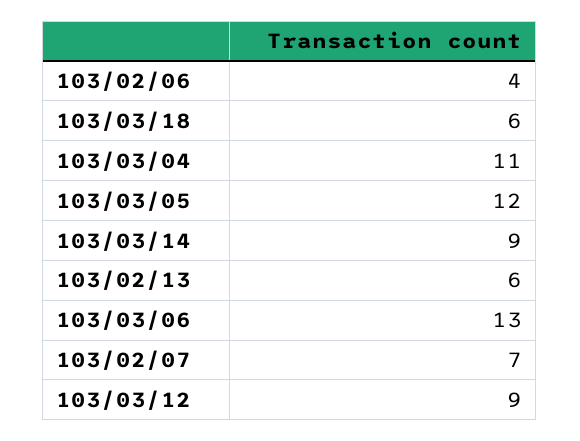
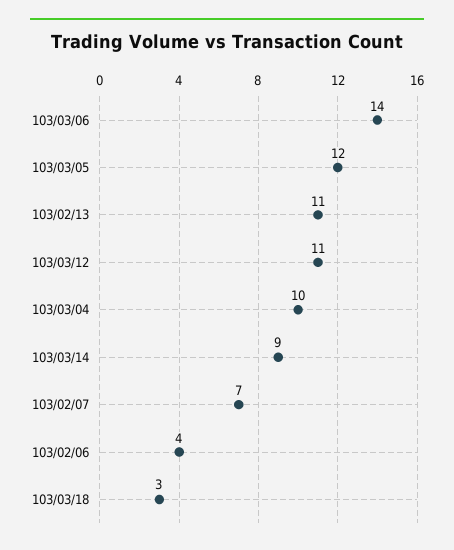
103/03/18: 6 -> 3
103/03/04: 11 -> 10
103/02/13: 6 -> 11
103/03/06: 13 -> 14
103/03/12: 9 -> 11

